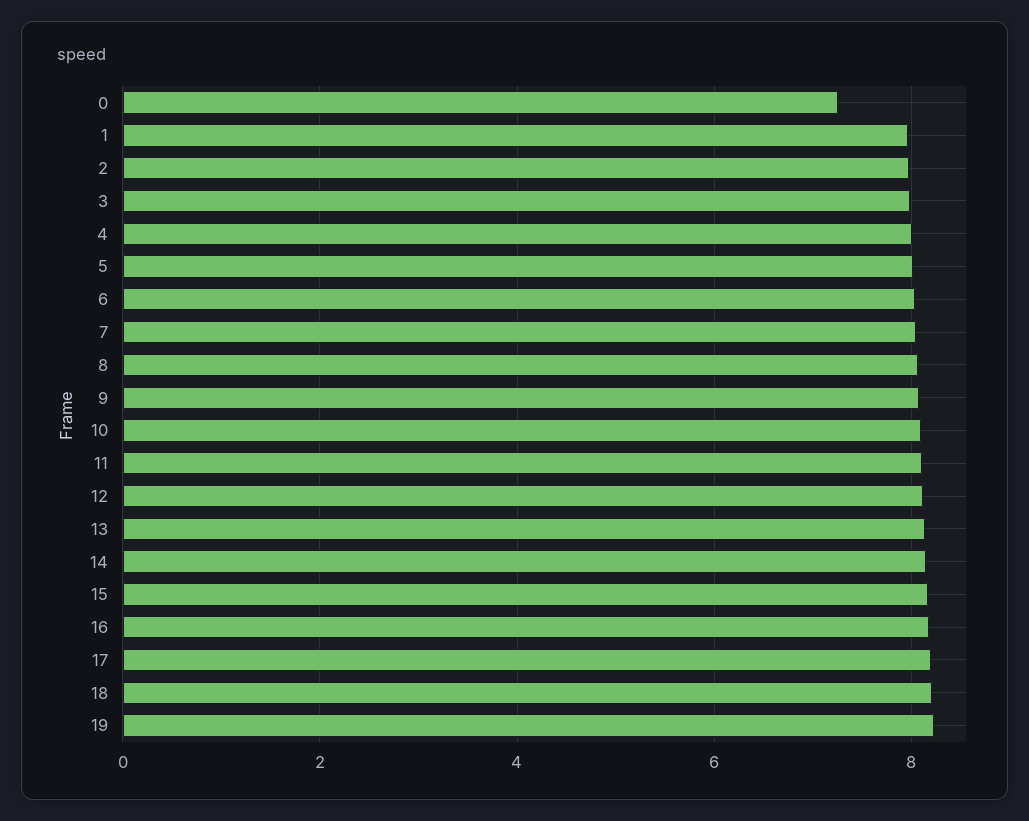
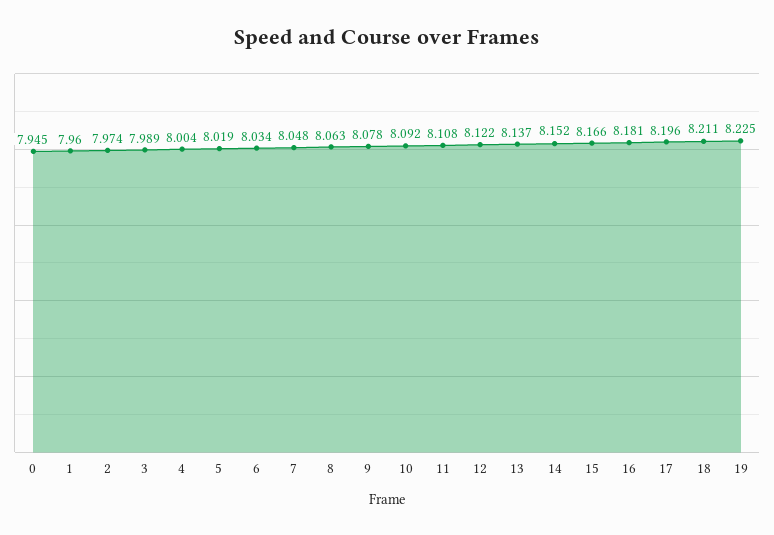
0: 7.2 -> 7.945

